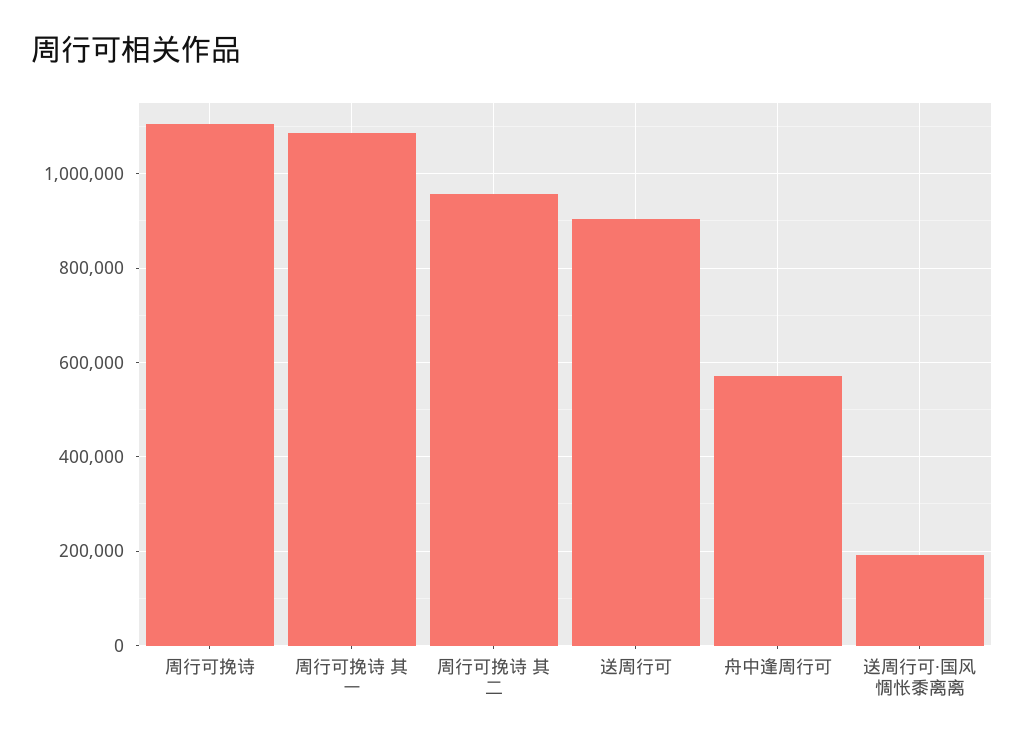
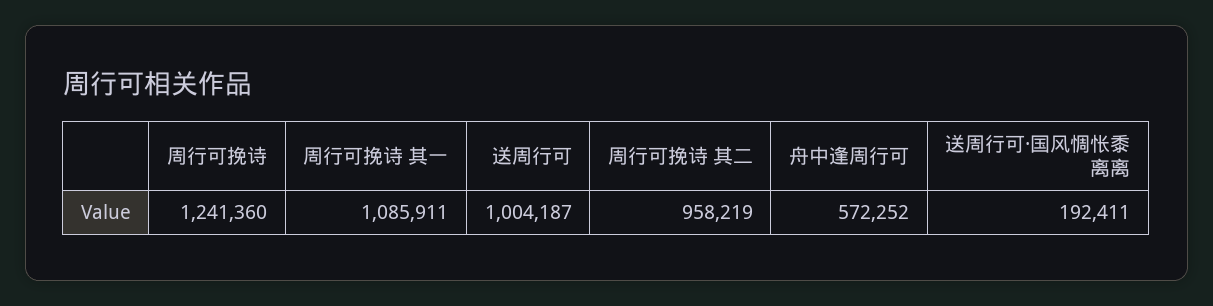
周行可挽诗: 1100000 -> 1241360
送周行可: 900000 -> 1004187

